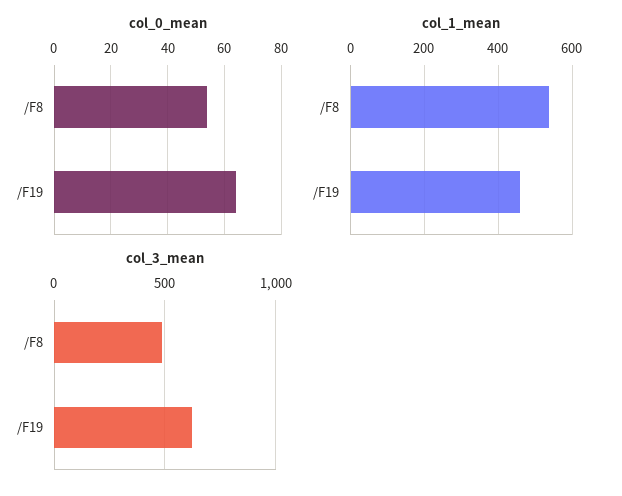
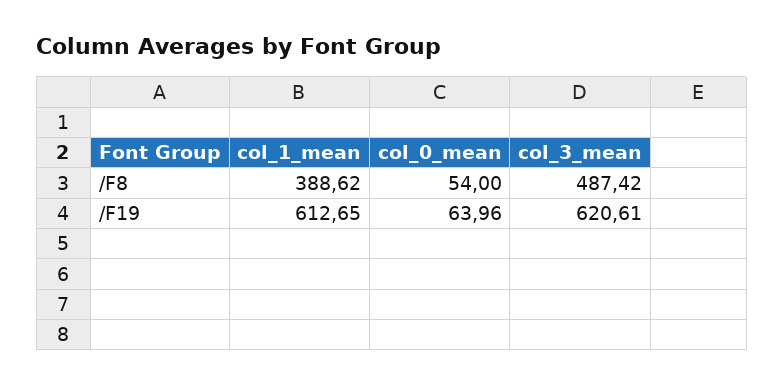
col_1_mean, /F8: 540 -> 388.62
col_1_mean, /F19: 460 -> 612.65

